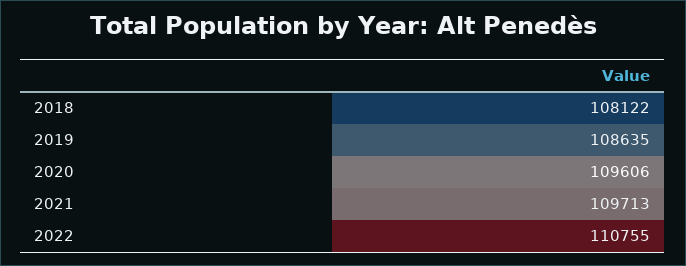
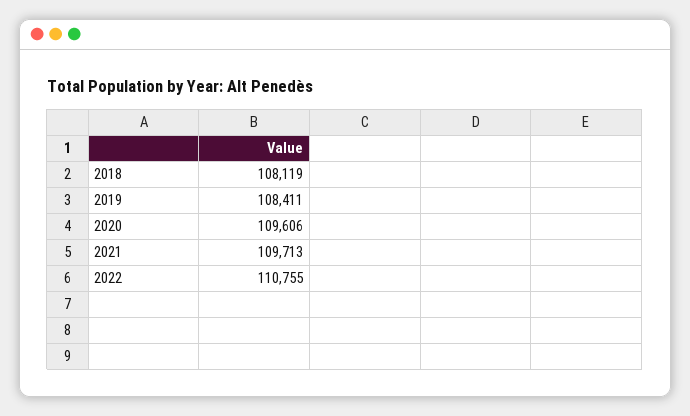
2018: 108122 -> 108119
2019: 108635 -> 108411

